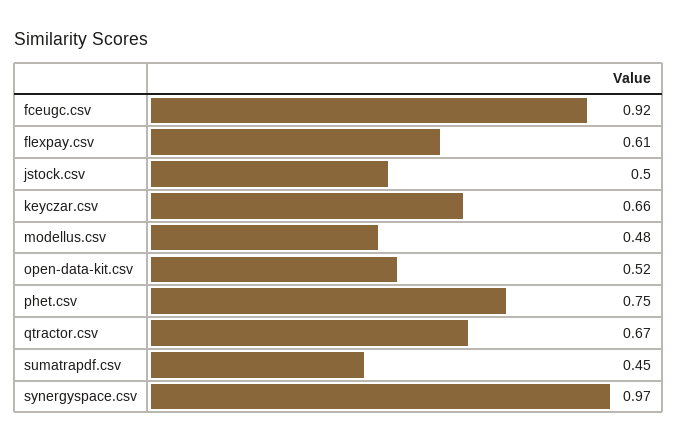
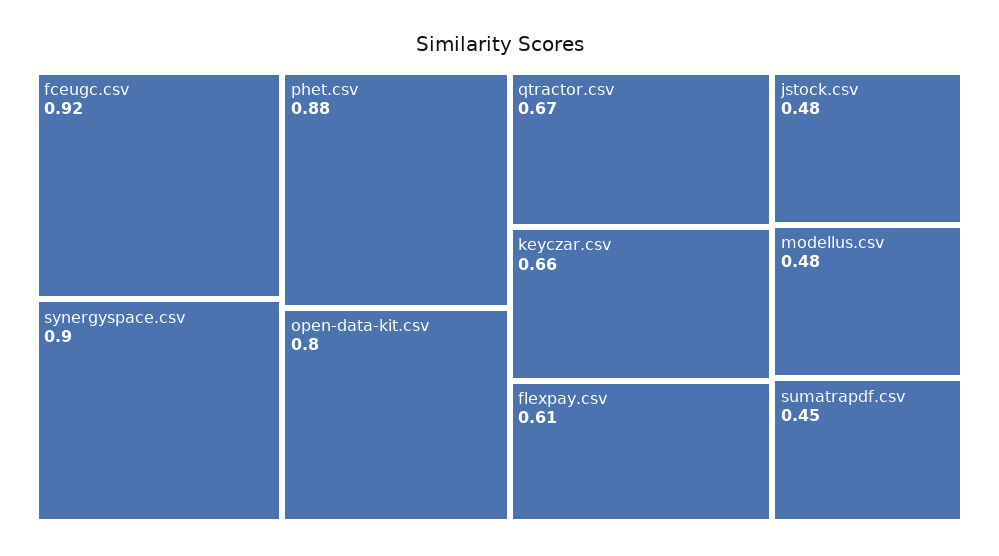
jstock.csv: 0.5 -> 0.48
open-data-kit.csv: 0.52 -> 0.8
phet.csv: 0.75 -> 0.88
synergyspace.csv: 0.97 -> 0.9

